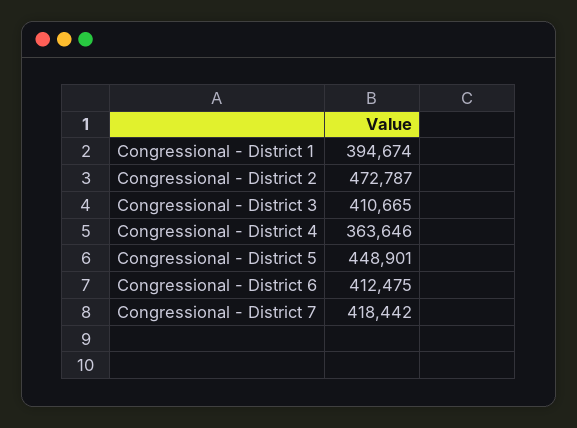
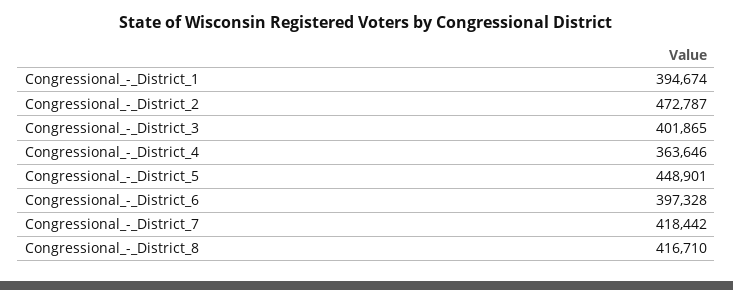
Congressional - District 3: 410665 -> 401865
Congressional - District 6: 412475 -> 397328
Congressional_-_District_8: none -> 416710

